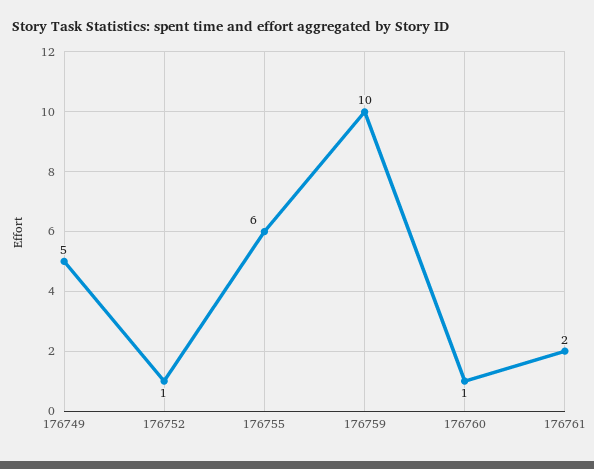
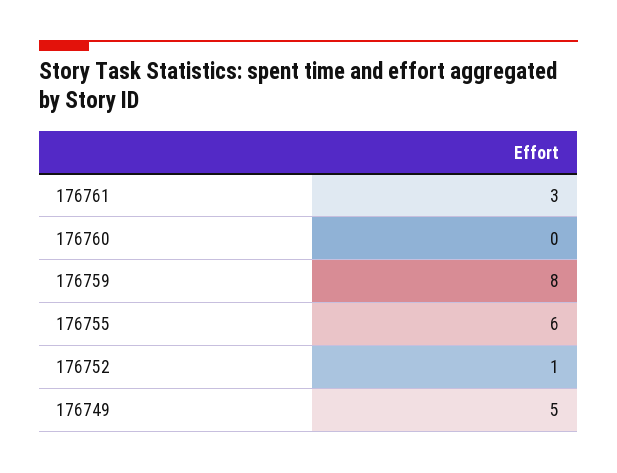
176759: 10 -> 8
176760: 1 -> 0
176761: 2 -> 3

